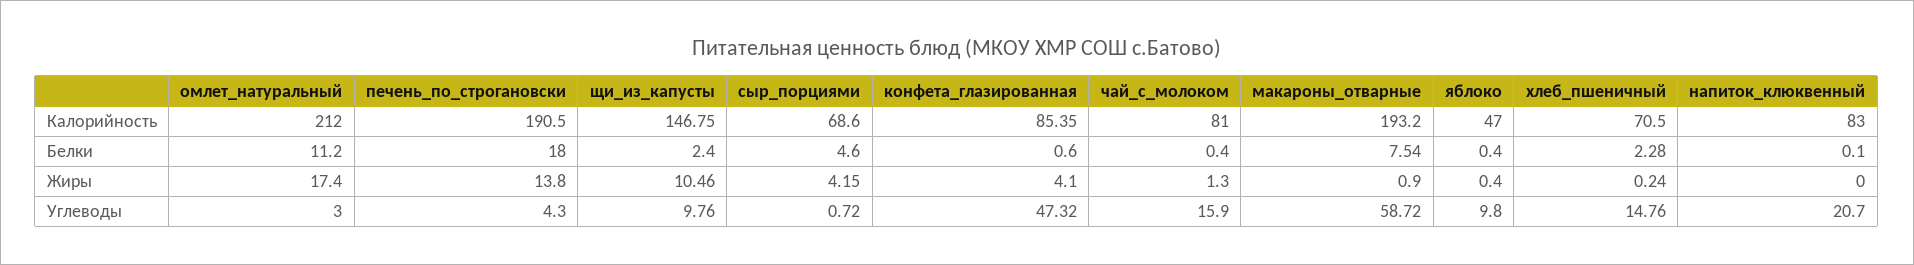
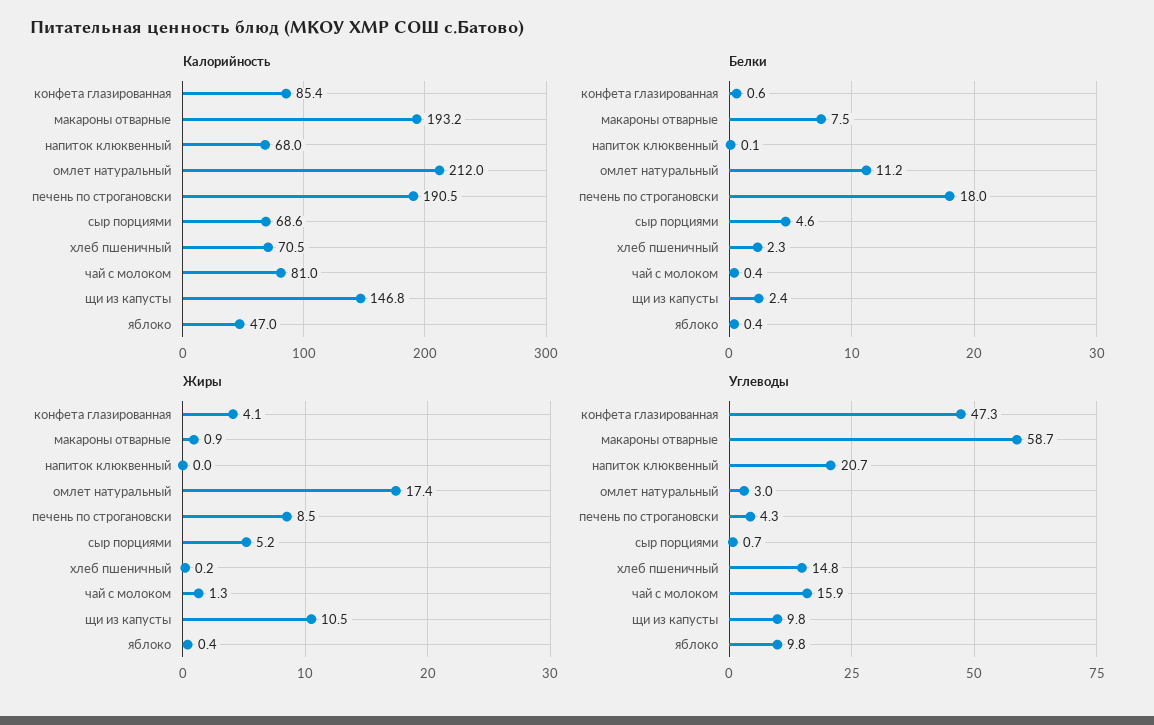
Калорийность, напиток_клюквенный: 83 -> 68
Жиры, печень_по_строгановски: 13.8 -> 8.5
Жиры, сыр_порциями: 4.15 -> 5.2

